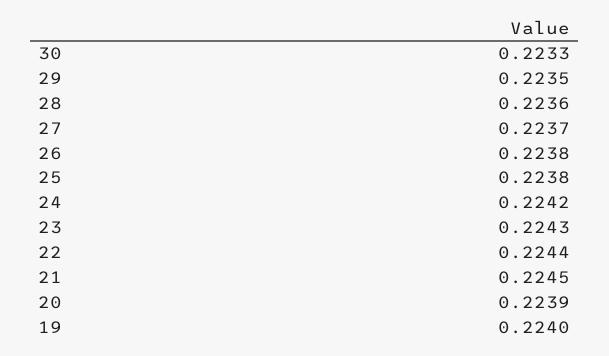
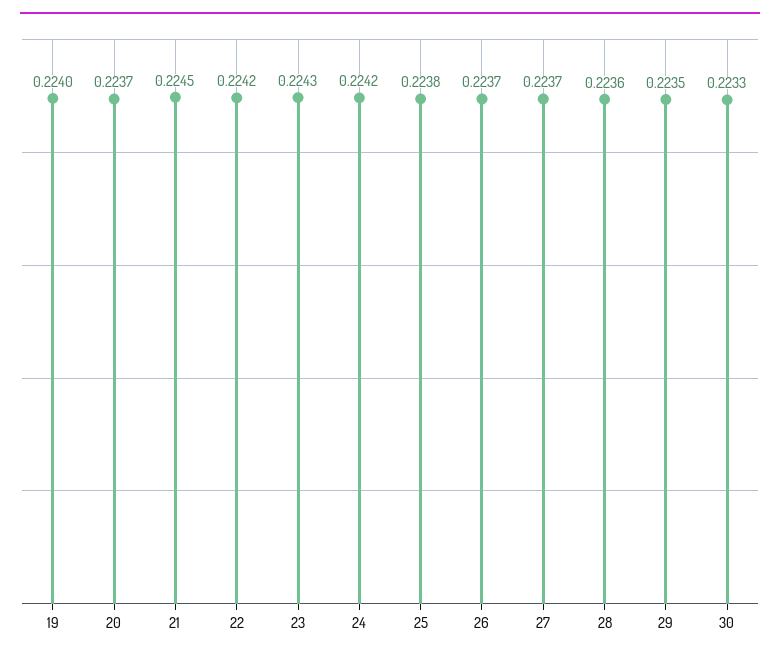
26: 0.2238 -> 0.2237
22: 0.2244 -> 0.2242
20: 0.2239 -> 0.2237

